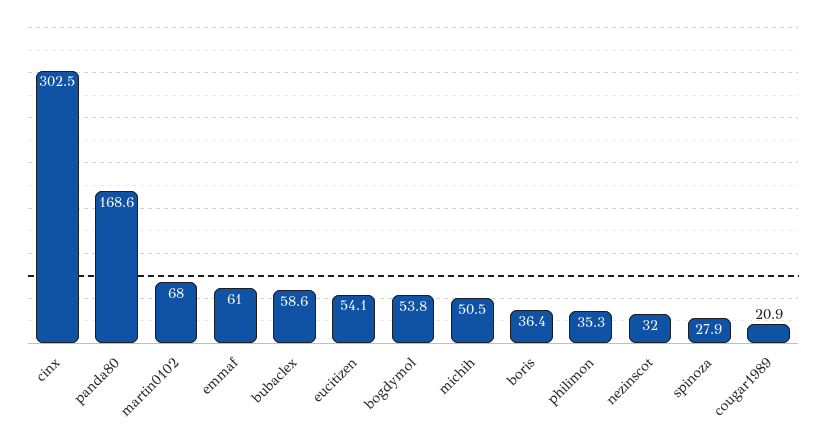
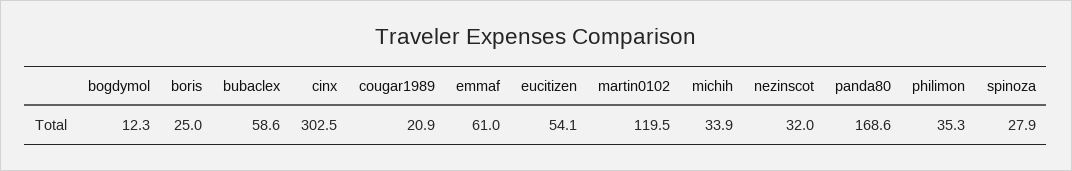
martin0102: 68 -> 119.5
bogdymol: 53.8 -> 12.3
michih: 50.5 -> 33.9
boris: 36.4 -> 25

